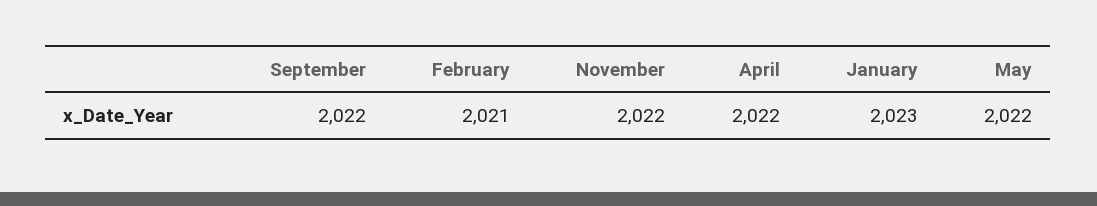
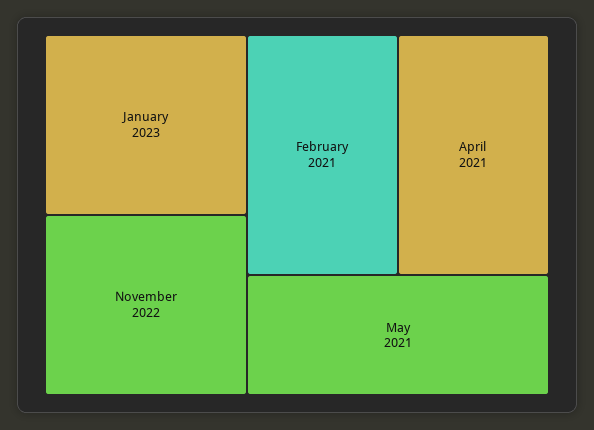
September: 2022 -> none
April: 2022 -> 2021
May: 2022 -> 2021

